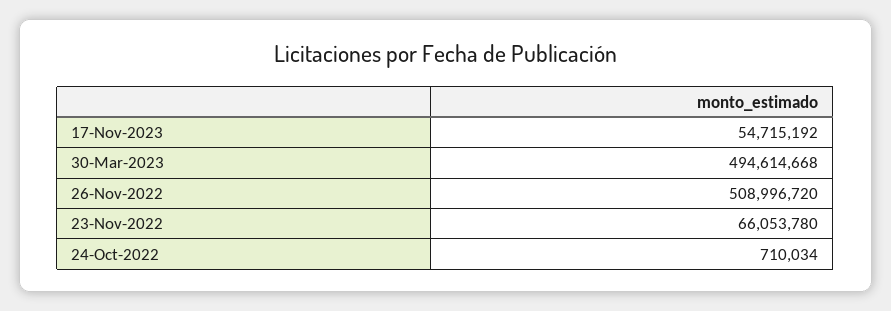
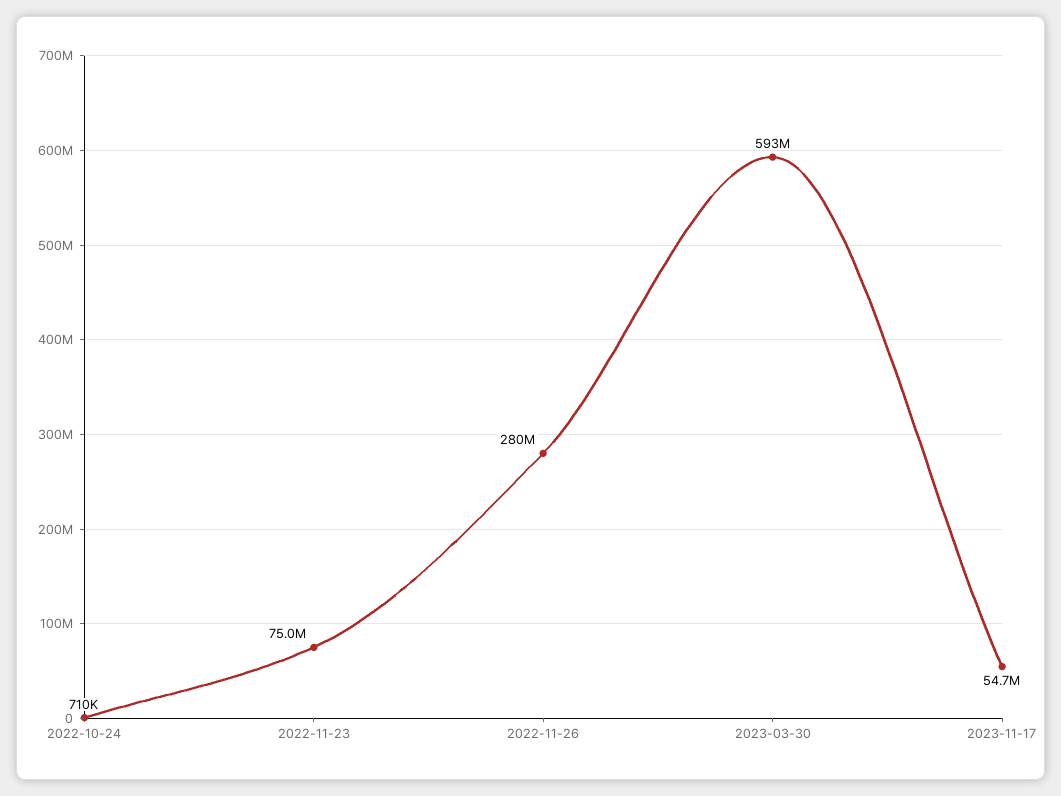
30-Mar-2023: 494614668 -> 593000000
26-Nov-2022: 508996720 -> 280000000
23-Nov-2022: 66053780 -> 75000000

